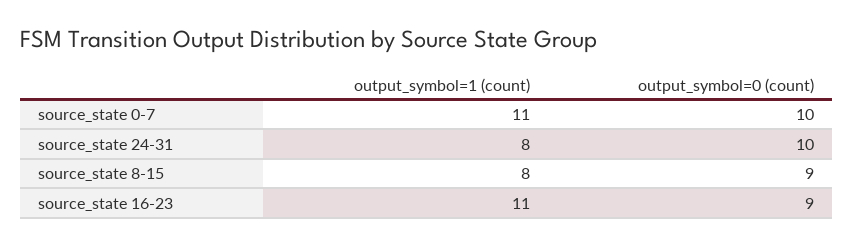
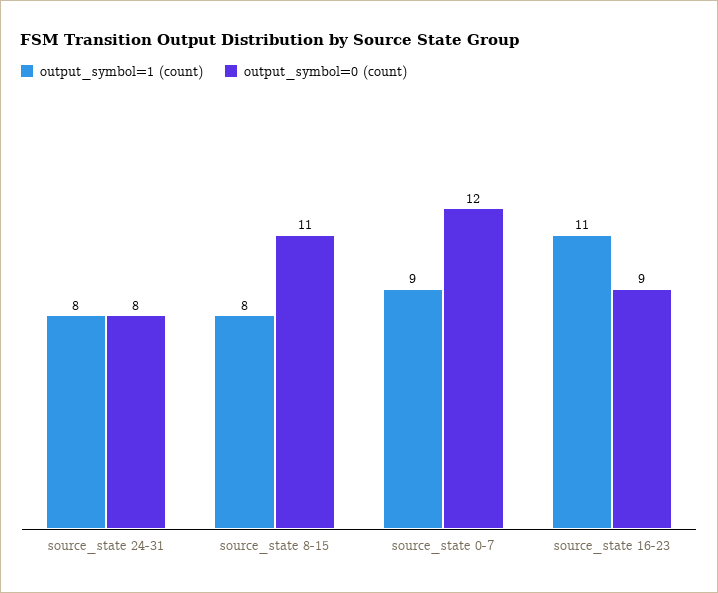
output_symbol=1 (count), source_state 0-7: 11 -> 9
output_symbol=0 (count), source_state 0-7: 10 -> 12
output_symbol=0 (count), source_state 24-31: 10 -> 8
output_symbol=0 (count), source_state 8-15: 9 -> 11

